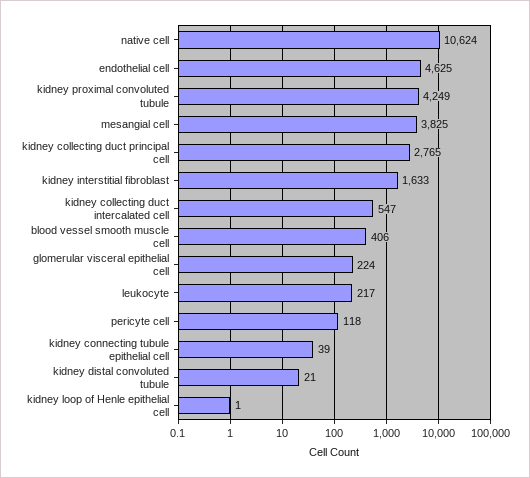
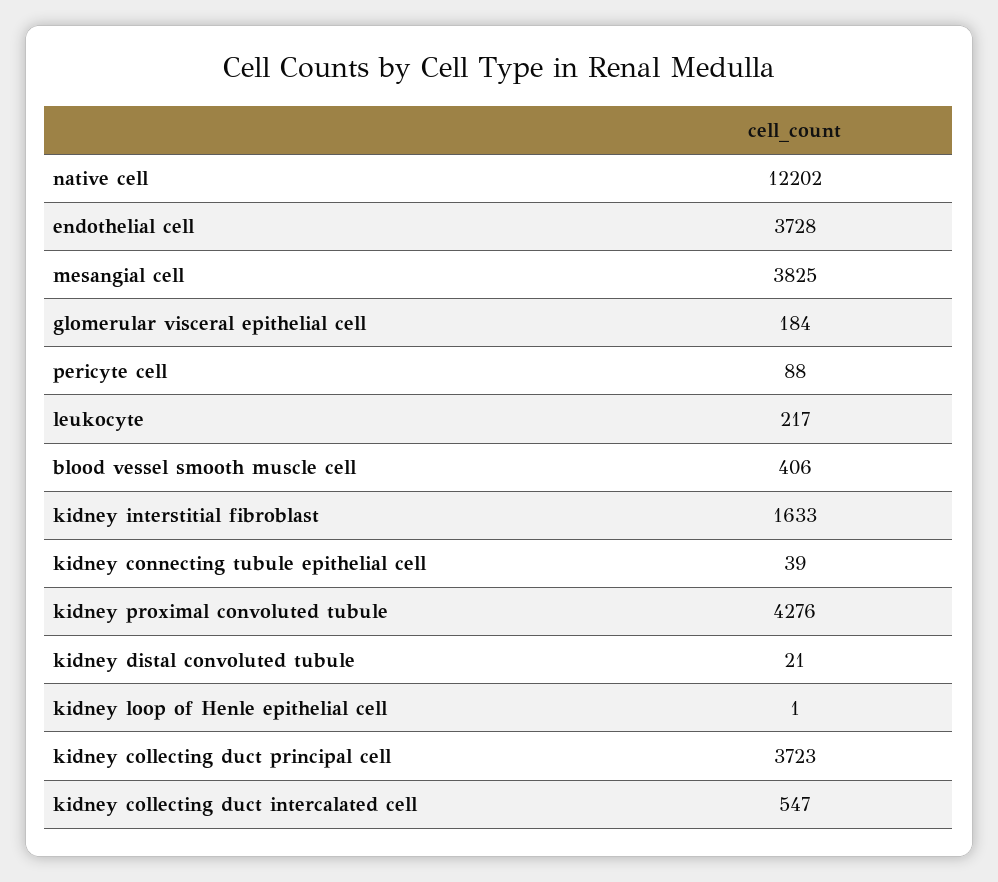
native cell: 10624 -> 12202
endothelial cell: 4625 -> 3728
kidney proximal convoluted tubule: 4249 -> 4276
kidney collecting duct principal cell: 2765 -> 3723
glomerular visceral epithelial cell: 224 -> 184
pericyte cell: 118 -> 88

